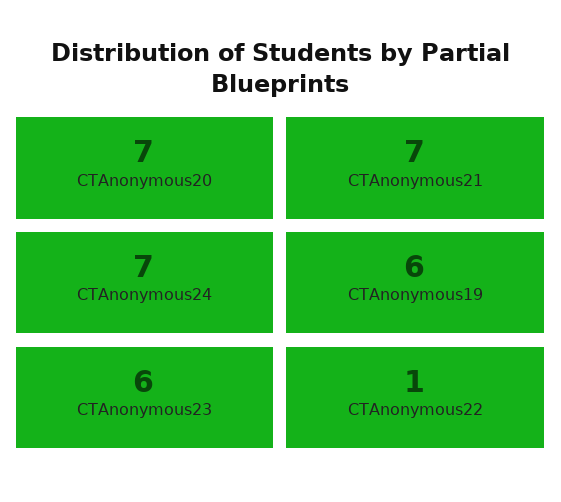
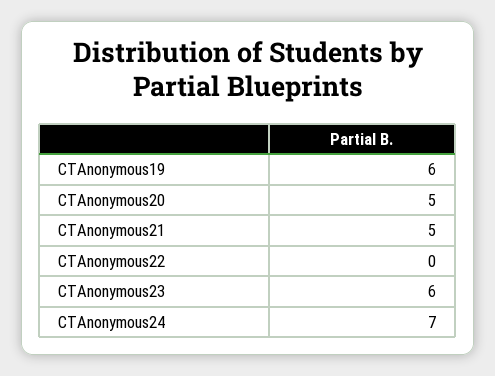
CTAnonymous20: 7 -> 5
CTAnonymous21: 7 -> 5
CTAnonymous22: 1 -> 0

